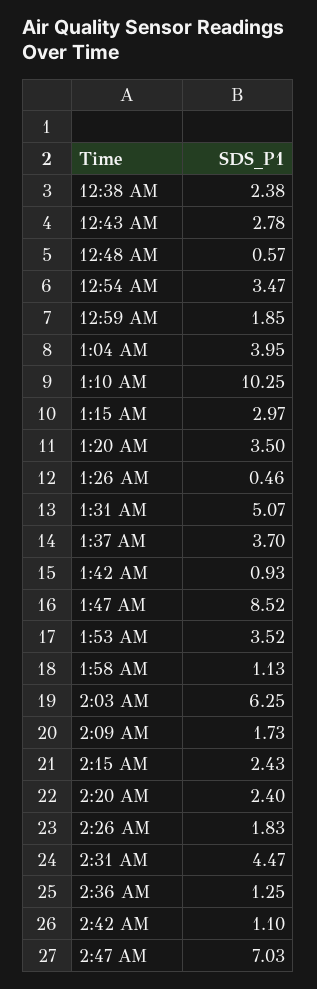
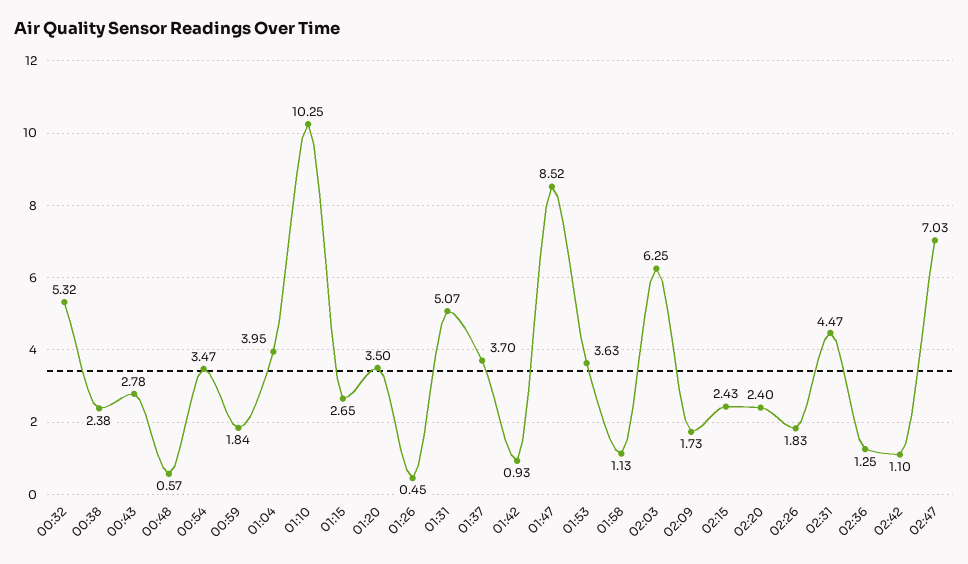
12:59 AM: 1.85 -> 1.84
1:15 AM: 2.97 -> 2.65
1:26 AM: 0.46 -> 0.45
1:53 AM: 3.52 -> 3.63
00:32: none -> 5.32

